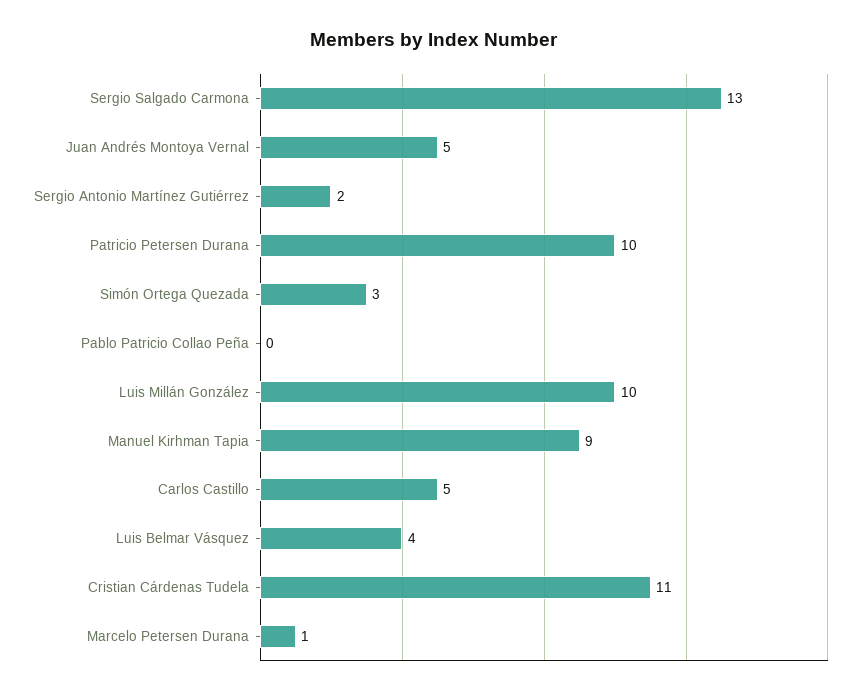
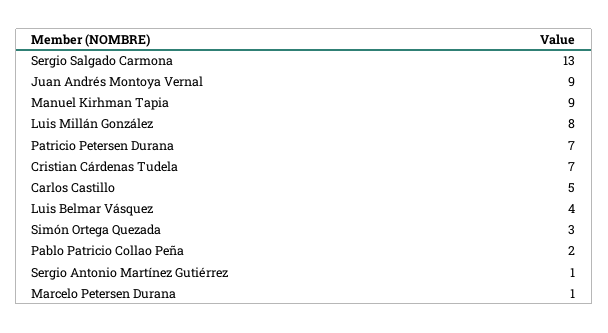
Juan Andrés Montoya Vernal: 5 -> 9
Sergio Antonio Martínez Gutiérrez: 2 -> 1
Patricio Petersen Durana: 10 -> 7
Pablo Patricio Collao Peña: 0 -> 2
Luis Millán González: 10 -> 8
Cristian Cárdenas Tudela: 11 -> 7

